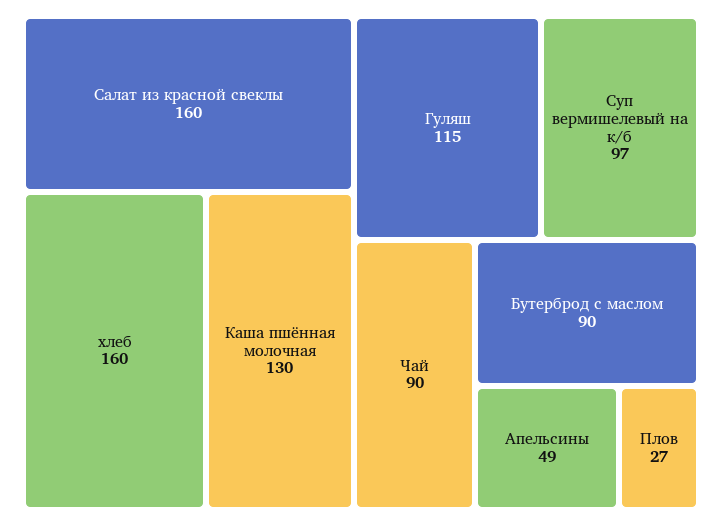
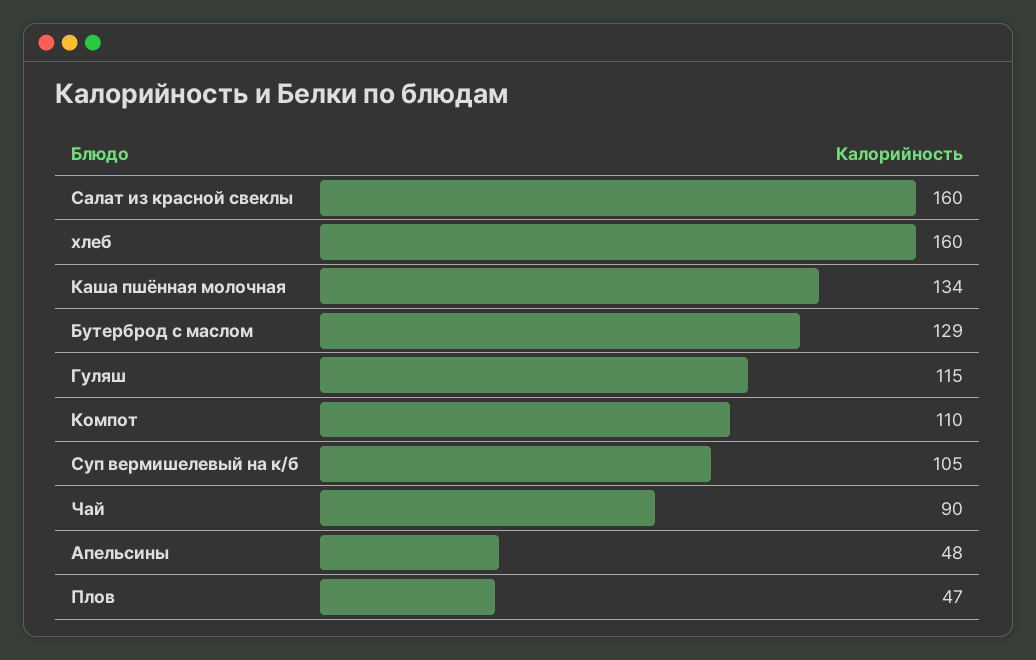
Каша пшённая молочная: 130 -> 134
Суп вермишелевый на к/б: 97 -> 105
Бутерброд с маслом: 90 -> 129
Апельсины: 49 -> 48
Плов: 27 -> 47
Компот: none -> 110

